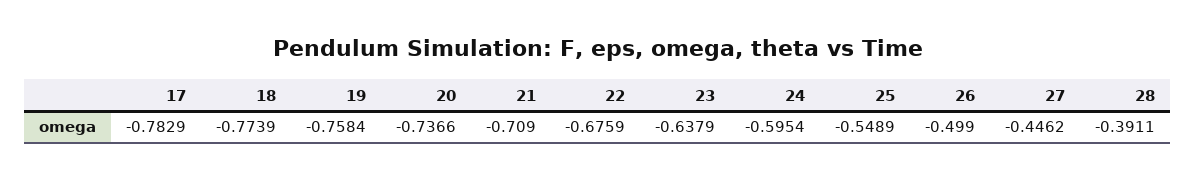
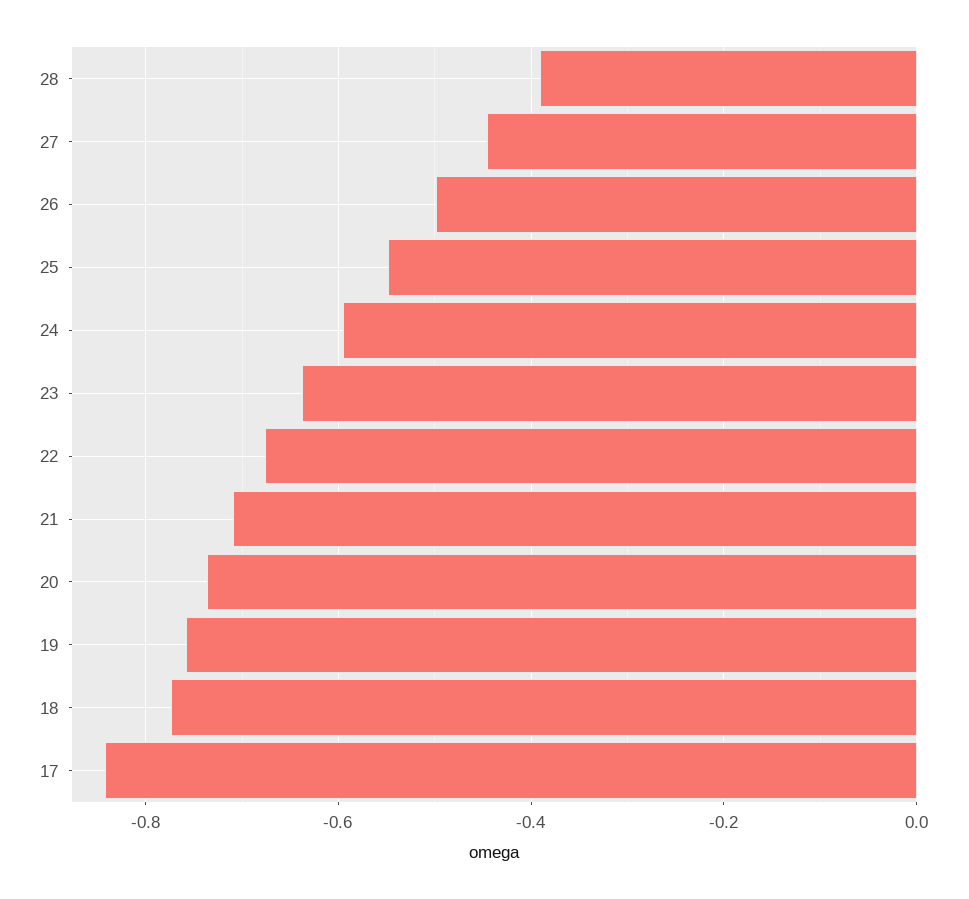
17: -0.7829 -> -0.84

